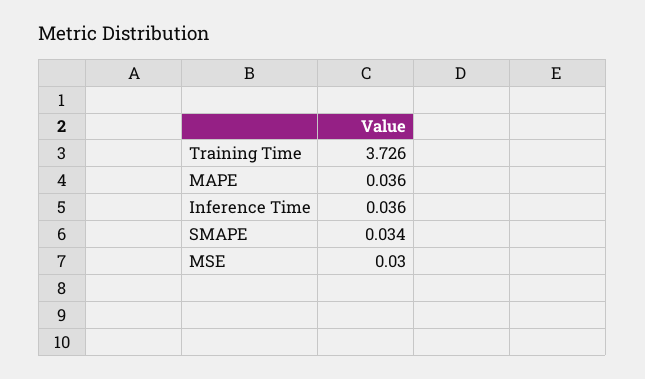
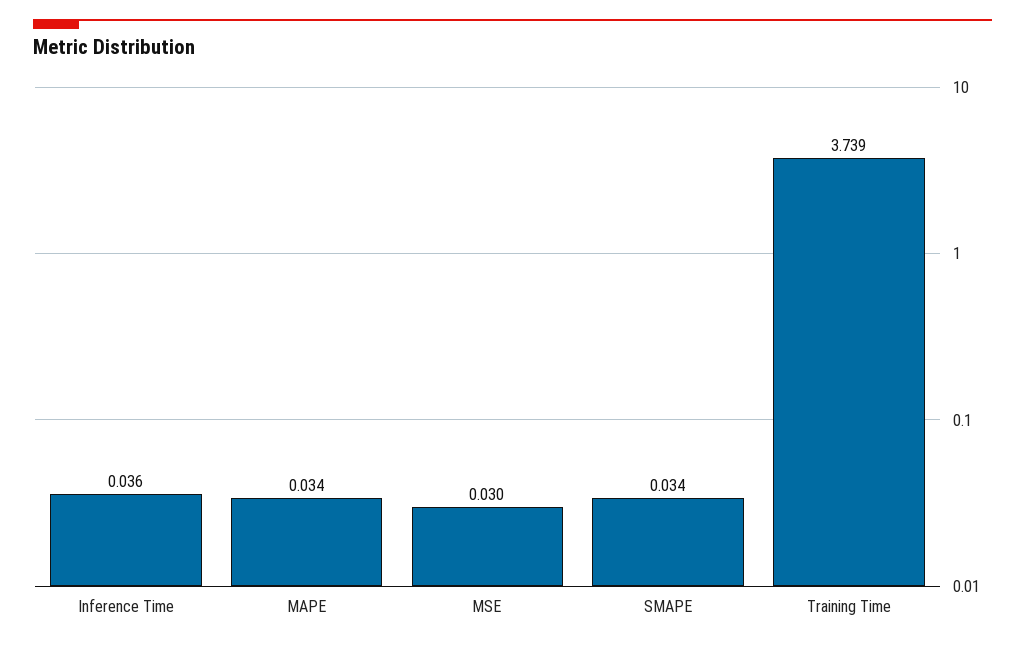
Training Time: 3.726 -> 3.739
MAPE: 0.036 -> 0.034

